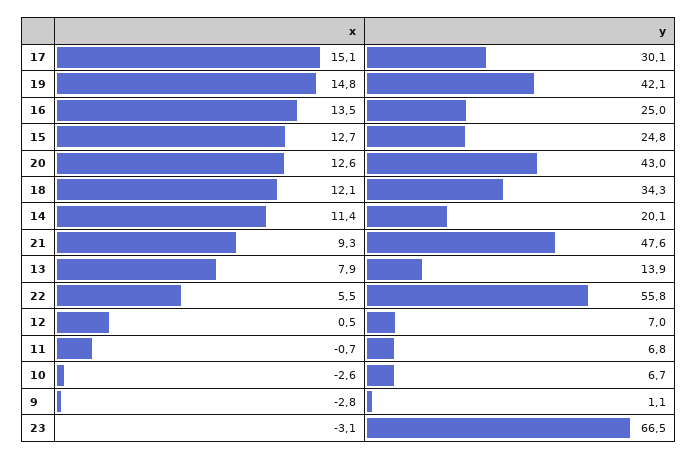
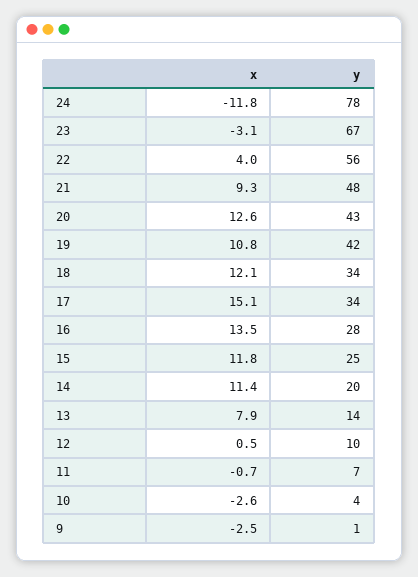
y, 17: 30.1 -> 34
x, 19: 14.8 -> 10.8
y, 16: 25 -> 28
x, 15: 12.7 -> 11.8
x, 22: 5.5 -> 4
y, 12: 7 -> 10
y, 10: 6.7 -> 4
x, 9: -2.8 -> -2.5
x, 24: none -> -11.8
y, 24: none -> 78

